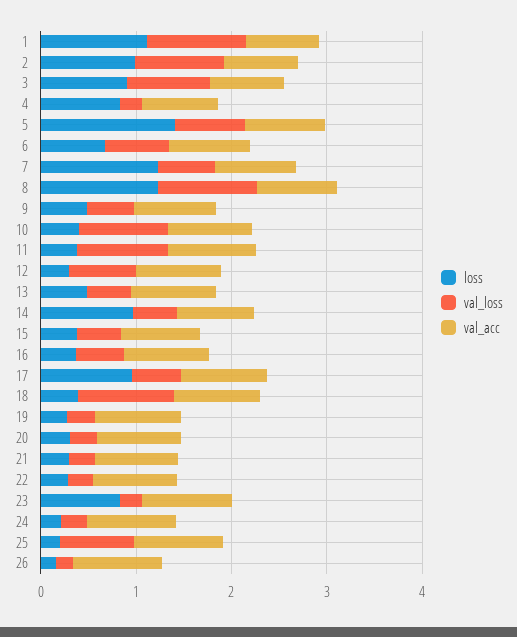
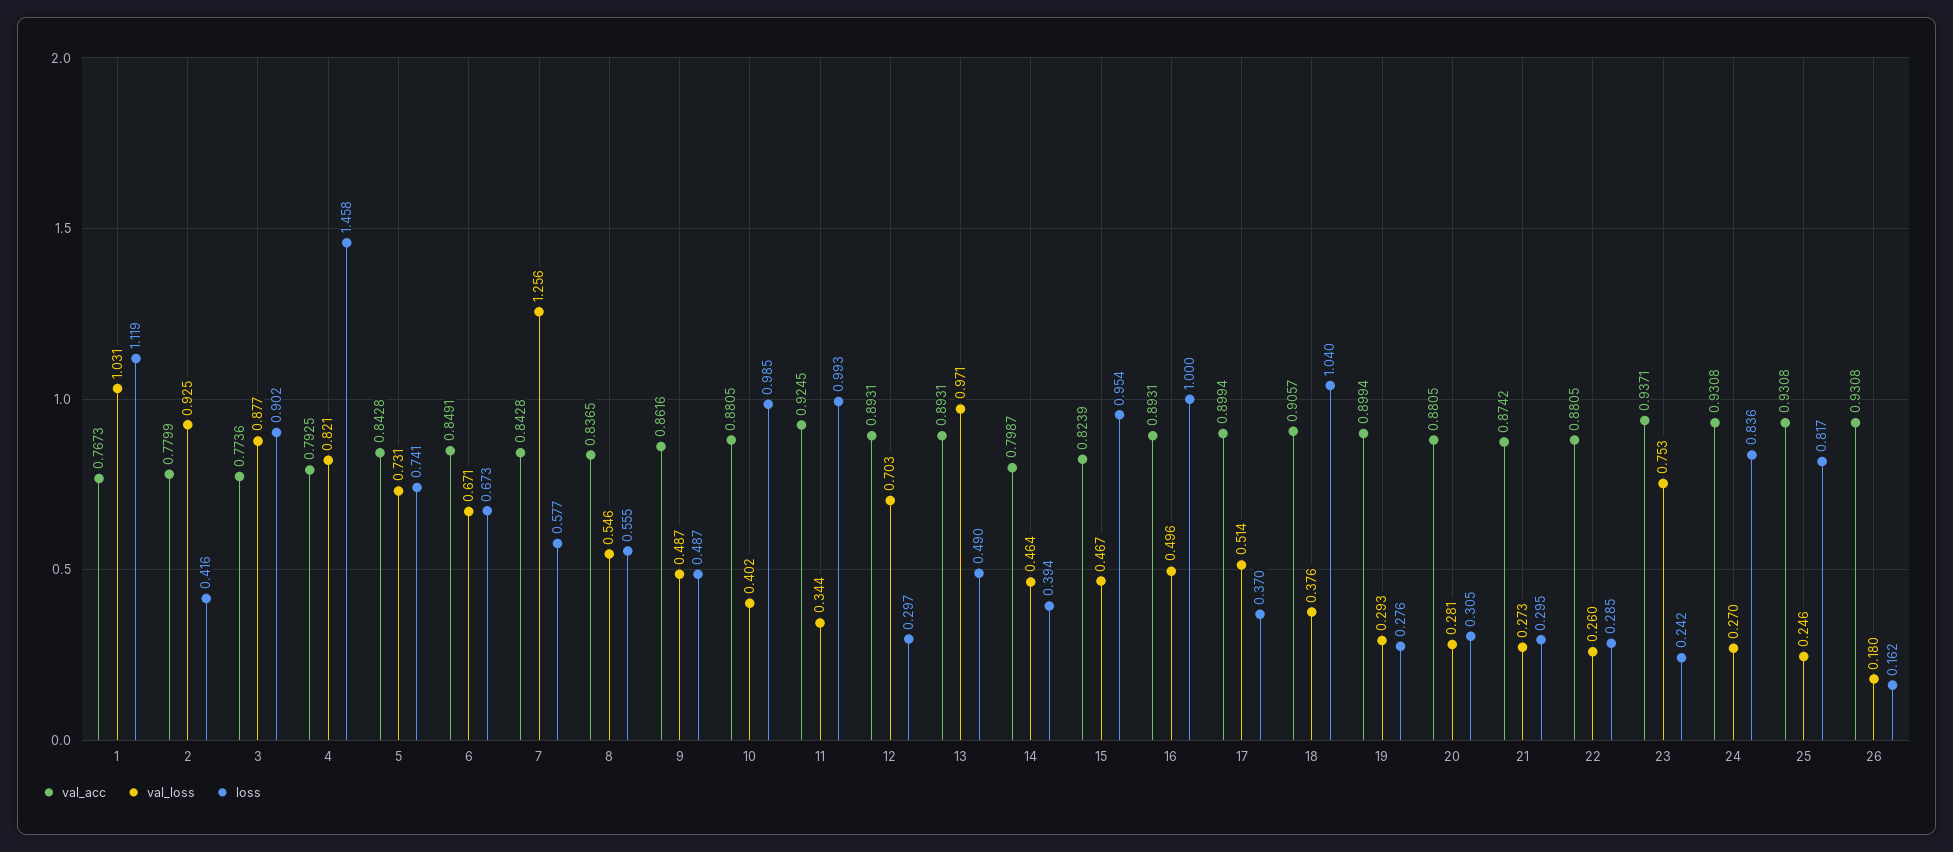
loss, 2: 1 -> 0.416
loss, 4: 0.8 -> 1.458
val_loss, 4: 0.2 -> 0.821
loss, 5: 1.4 -> 0.741
loss, 7: 1.2 -> 0.577
val_loss, 7: 0.6 -> 1.256
loss, 8: 1.2 -> 0.555
val_loss, 8: 1 -> 0.546
loss, 10: 0.4 -> 0.985
val_loss, 10: 1 -> 0.402
loss, 11: 0.4 -> 0.993
val_loss, 11: 1 -> 0.344
val_loss, 13: 0.4 -> 0.971
loss, 14: 1 -> 0.394
loss, 15: 0.4 -> 0.954
loss, 16: 0.4 -> 1
loss, 17: 1 -> 0.37
loss, 18: 0.4 -> 1.04
val_loss, 18: 1 -> 0.376
loss, 23: 0.8 -> 0.242
val_loss, 23: 0.2 -> 0.753
loss, 24: 0.2 -> 0.836
loss, 25: 0.2 -> 0.817
val_loss, 25: 0.8 -> 0.246

